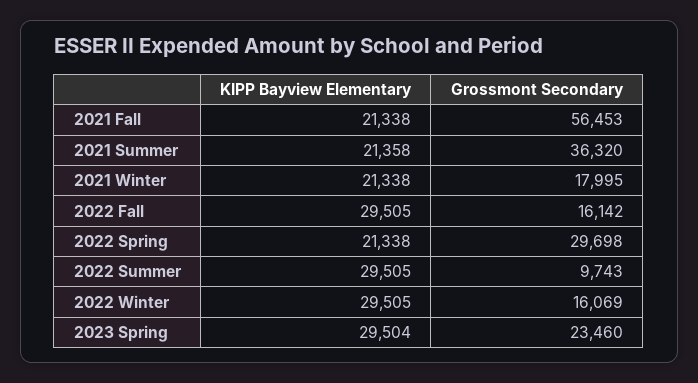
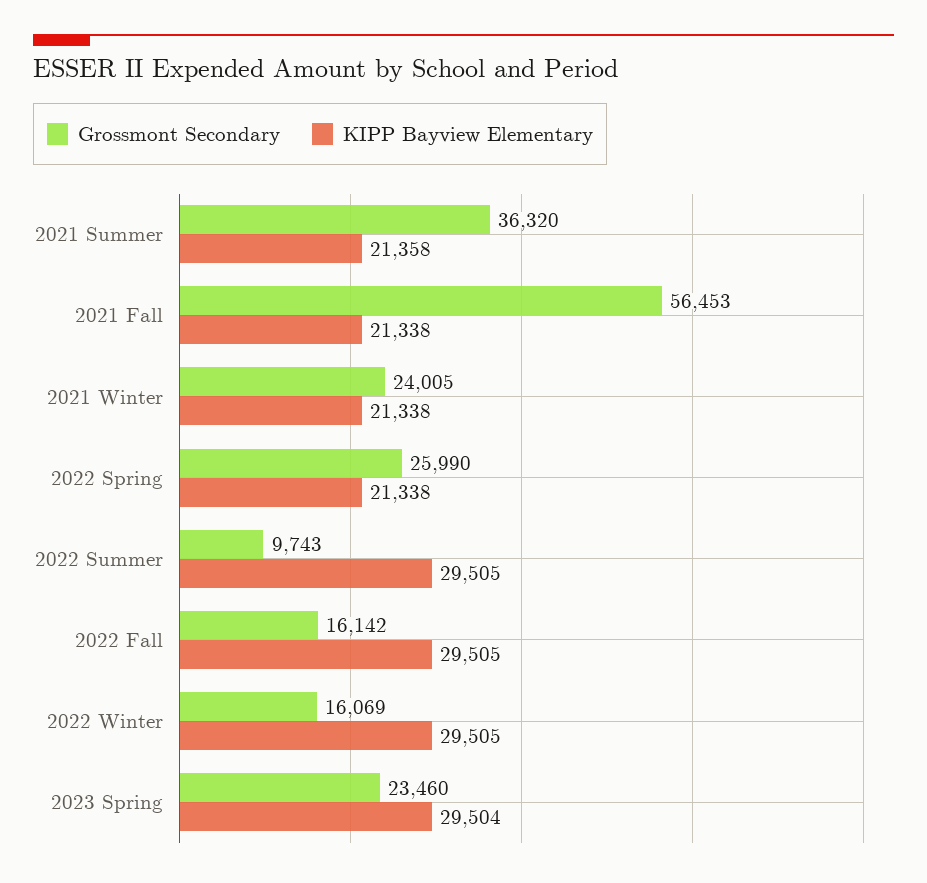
Grossmont Secondary, 2021 Winter: 17995 -> 24005
Grossmont Secondary, 2022 Spring: 29698 -> 25990

